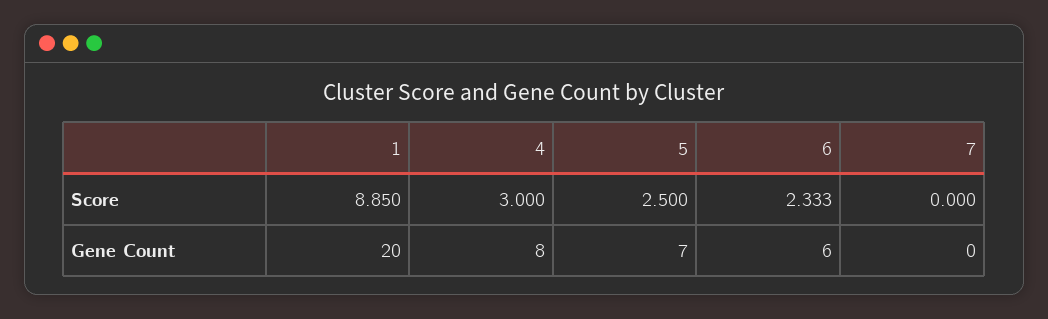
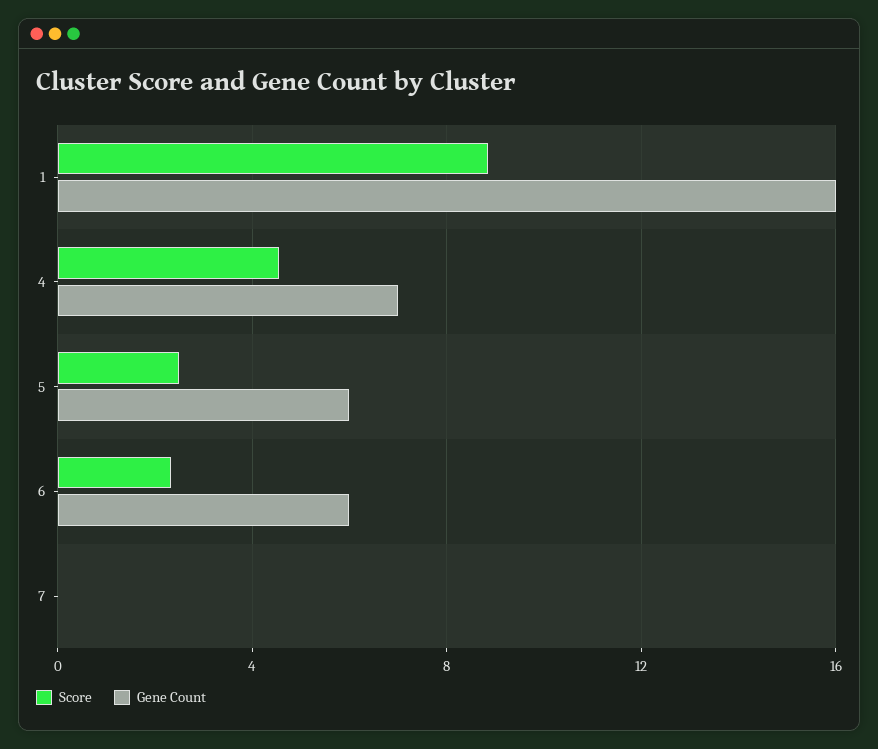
Score, 4: 3 -> 4.5
Gene Count, 1: 20 -> 16
Gene Count, 4: 8 -> 7
Gene Count, 5: 7 -> 6

